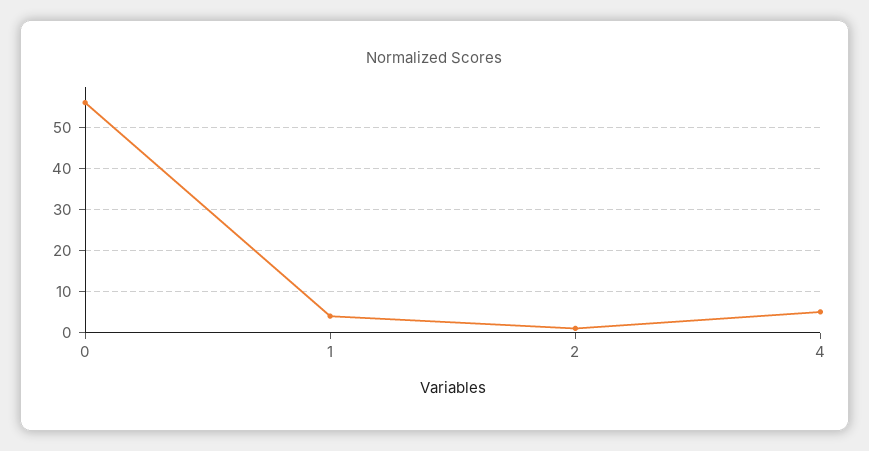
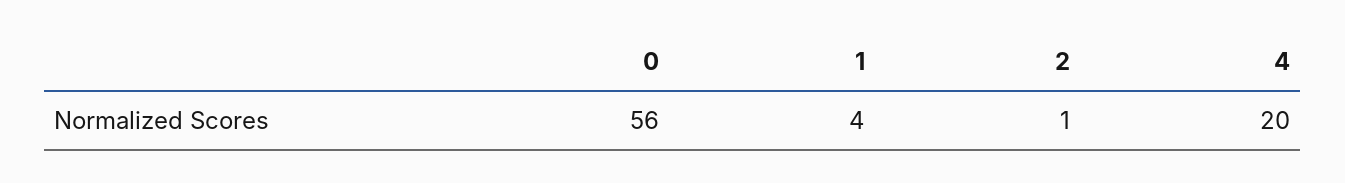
4: 5 -> 20

